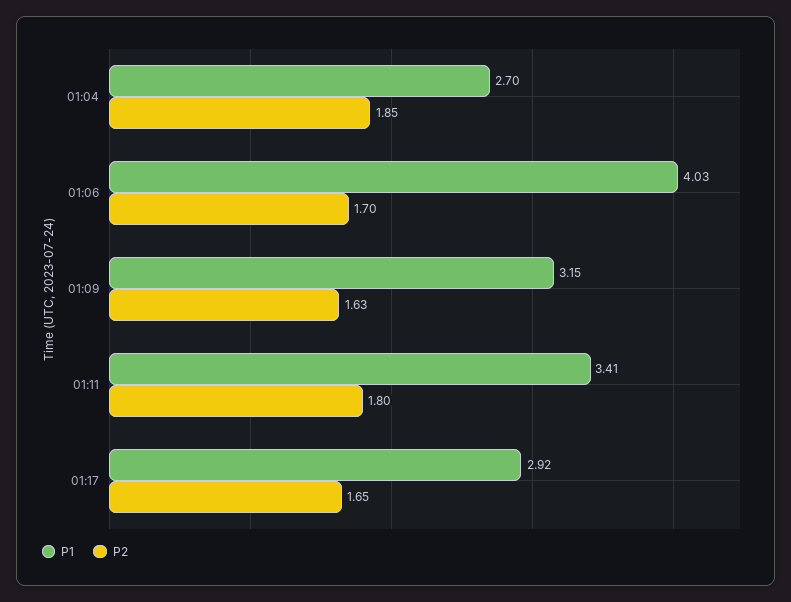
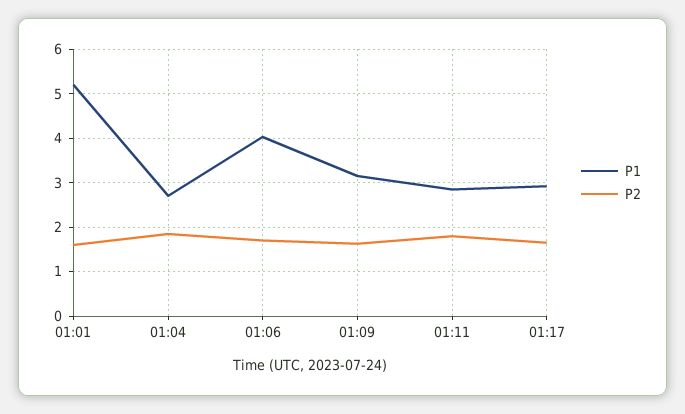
P1, 01:11: 3.41 -> 2.8
P1, 01:01: none -> 5.2
P2, 01:01: none -> 1.6

